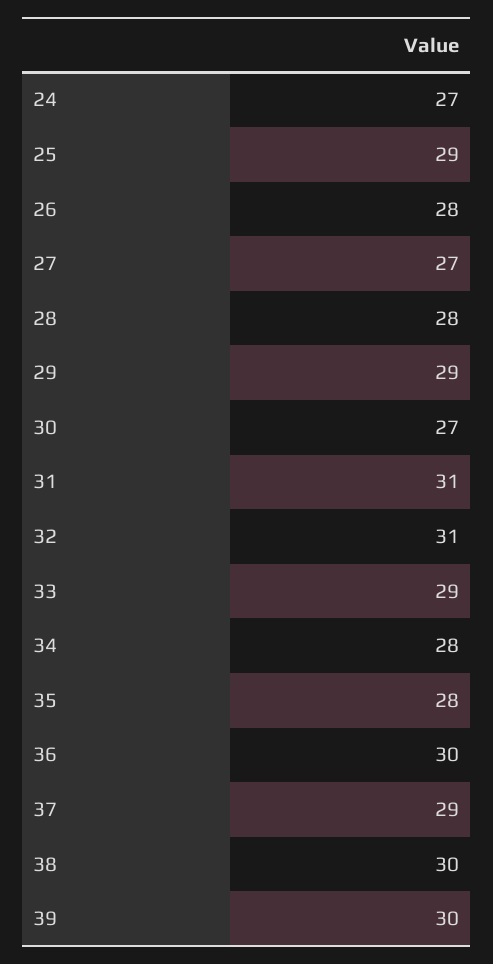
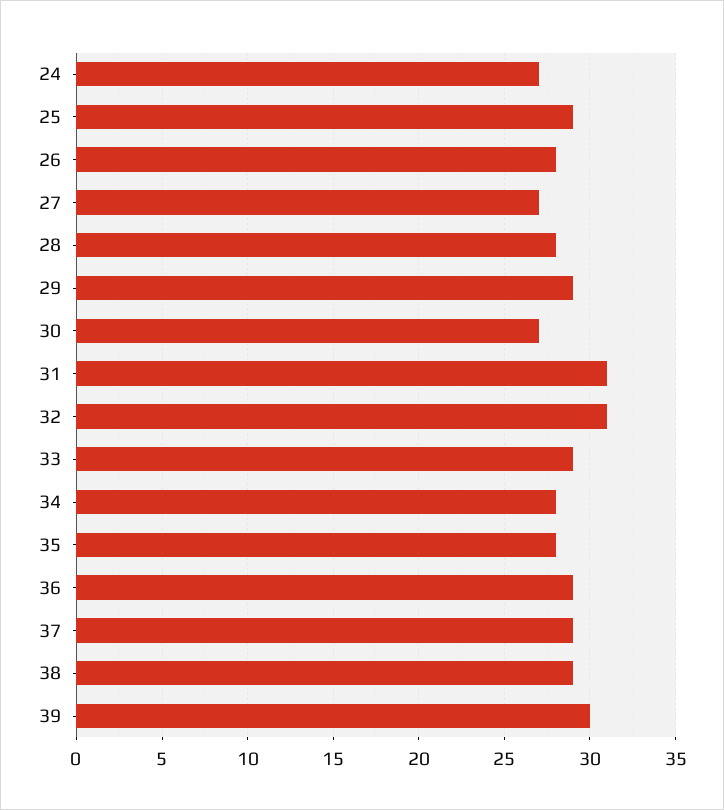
36: 30 -> 29
38: 30 -> 29

